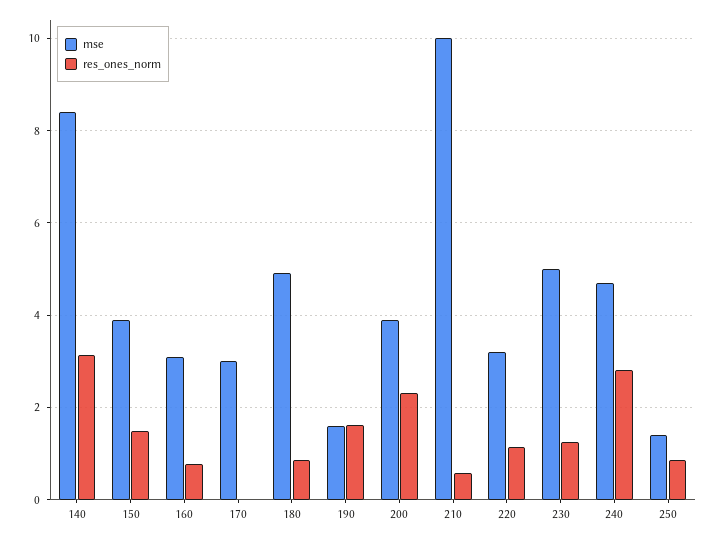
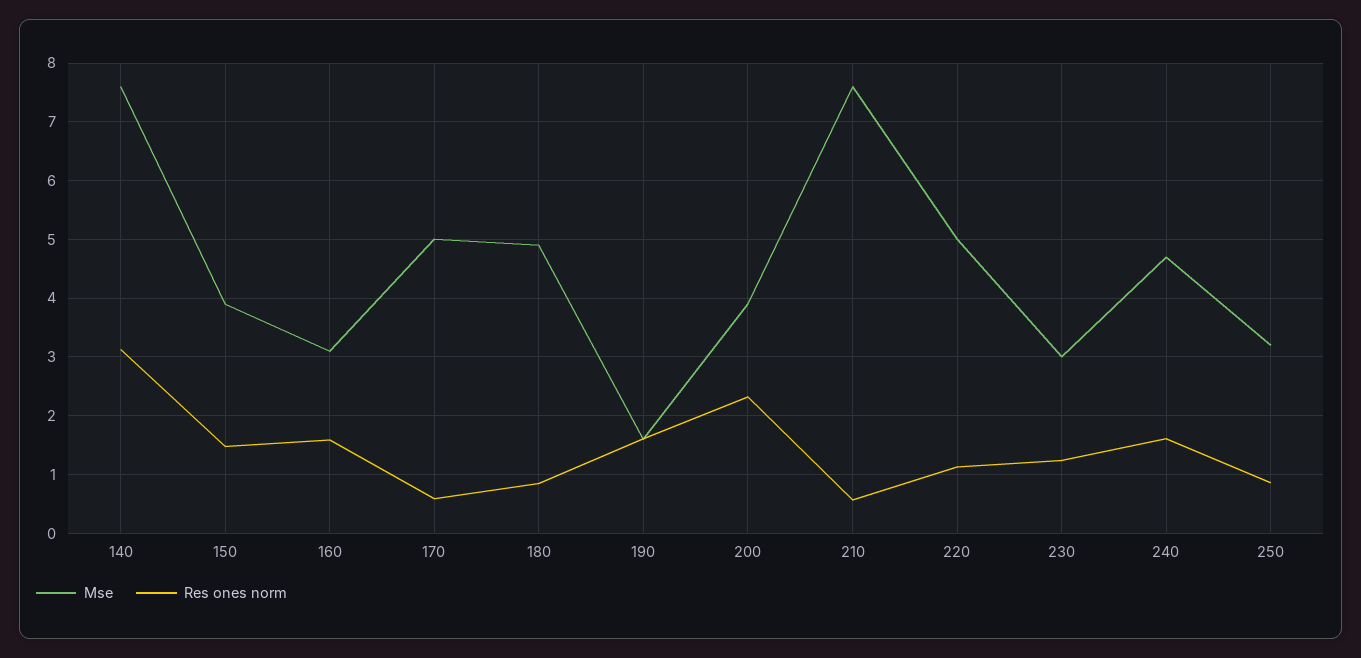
mse, 140: 8.4 -> 7.6
res_ones_norm, 160: 0.8 -> 1.6
mse, 170: 3 -> 5
res_ones_norm, 170: 0 -> 0.6
mse, 210: 10 -> 7.6
mse, 220: 3.2 -> 5
mse, 230: 5 -> 3
res_ones_norm, 240: 2.8 -> 1.6
mse, 250: 1.4 -> 3.2

